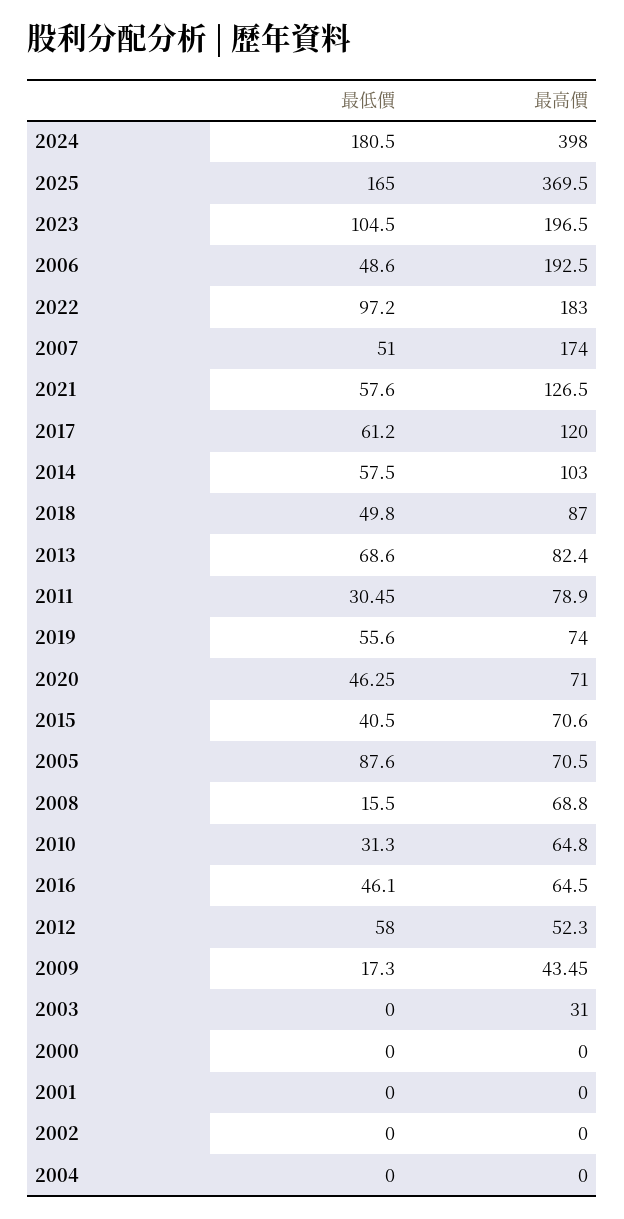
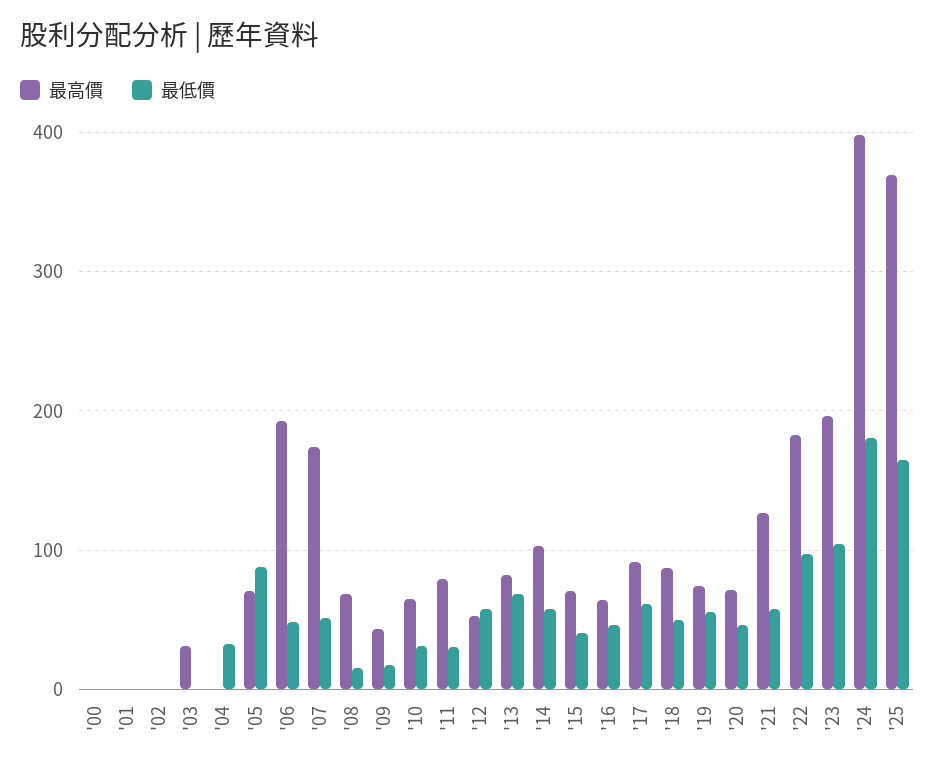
最高價, 2017: 120 -> 90
最低價, 2004: 0 -> 30

